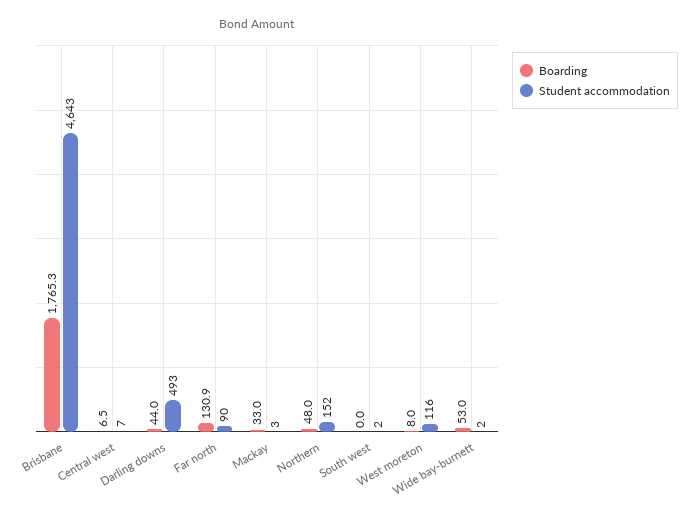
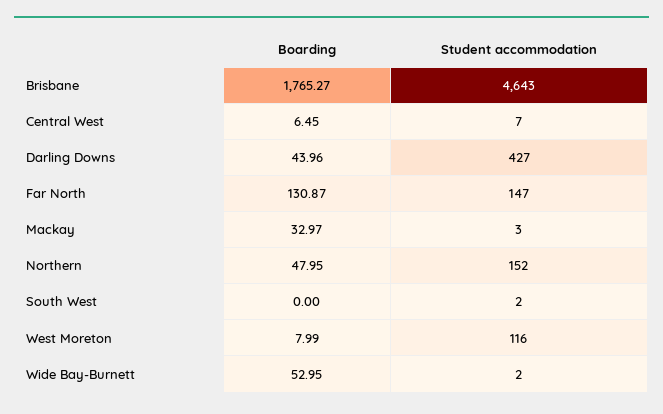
Student accommodation, Darling downs: 493 -> 427
Student accommodation, Far north: 90 -> 147

